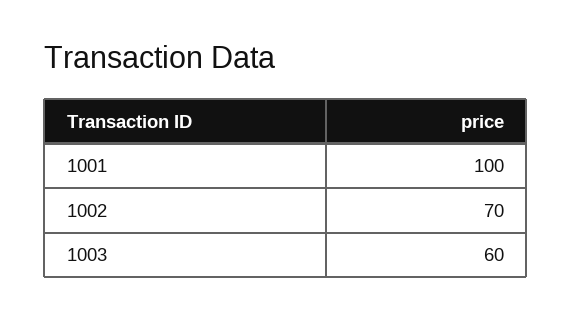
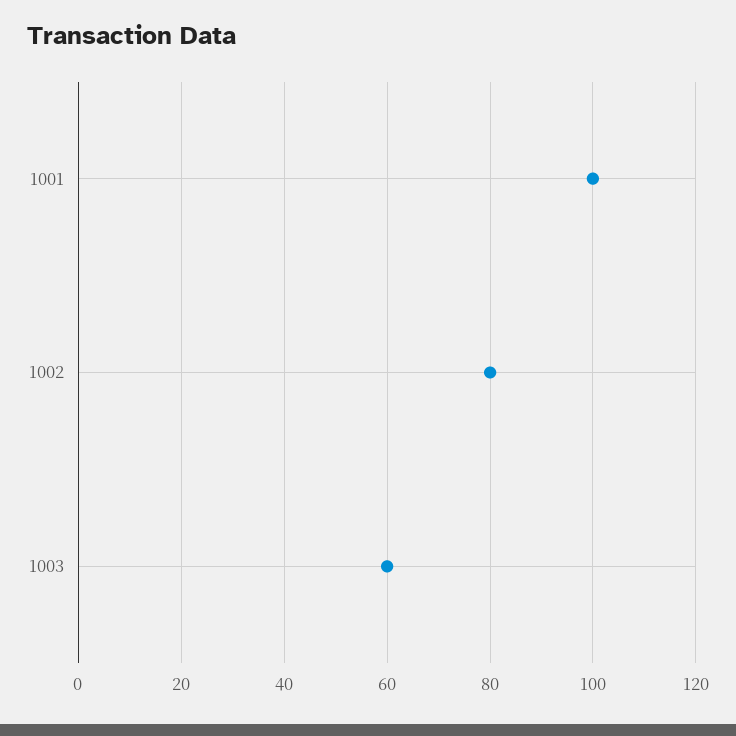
1002: 70 -> 80

